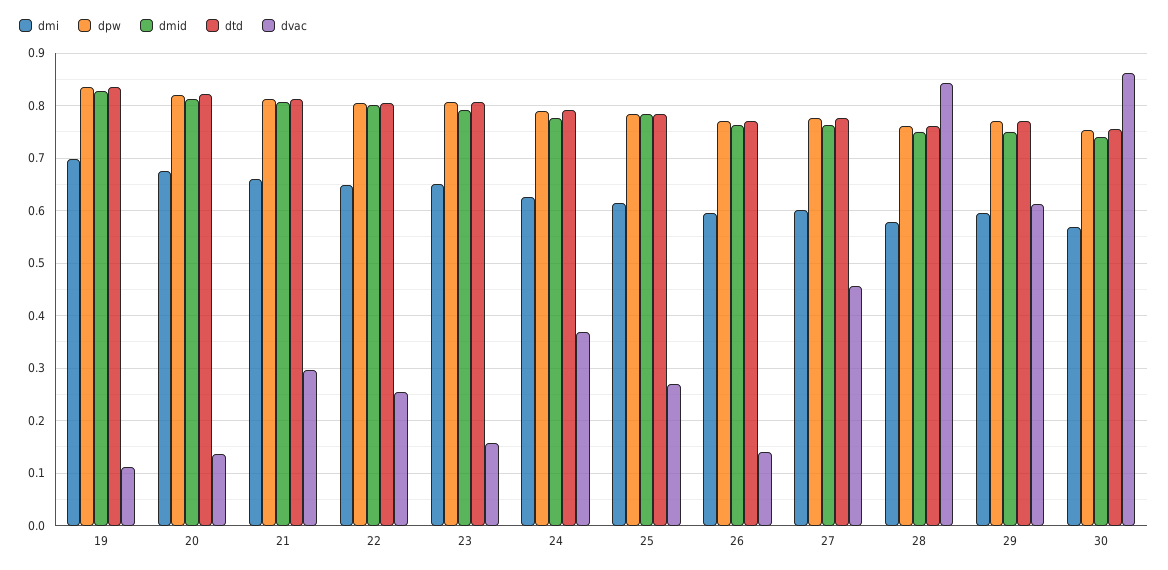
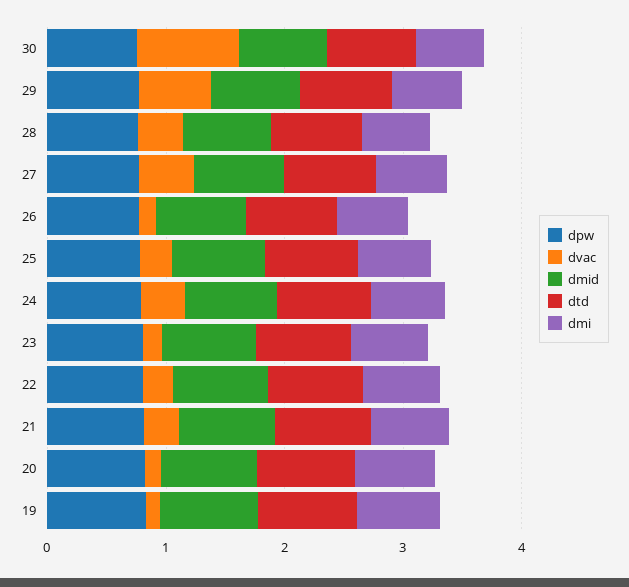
dvac, 28: 0.84 -> 0.4

